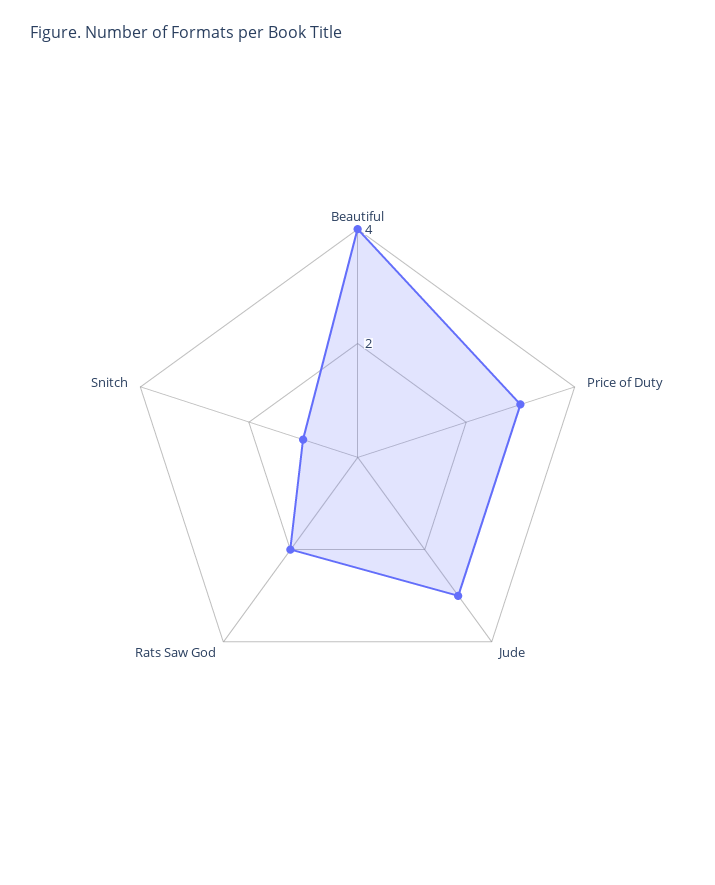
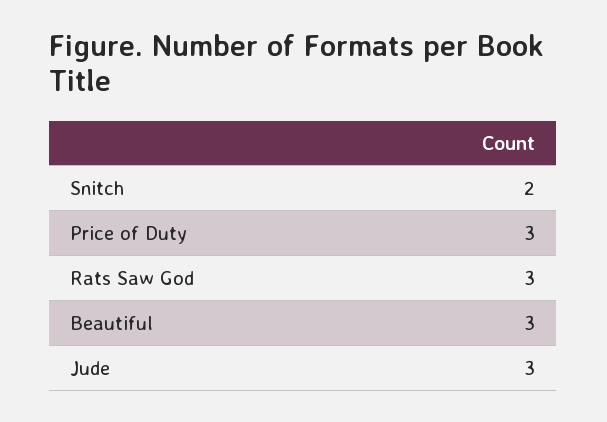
Beautiful: 4 -> 3
Rats Saw God: 2 -> 3
Snitch: 1 -> 2

